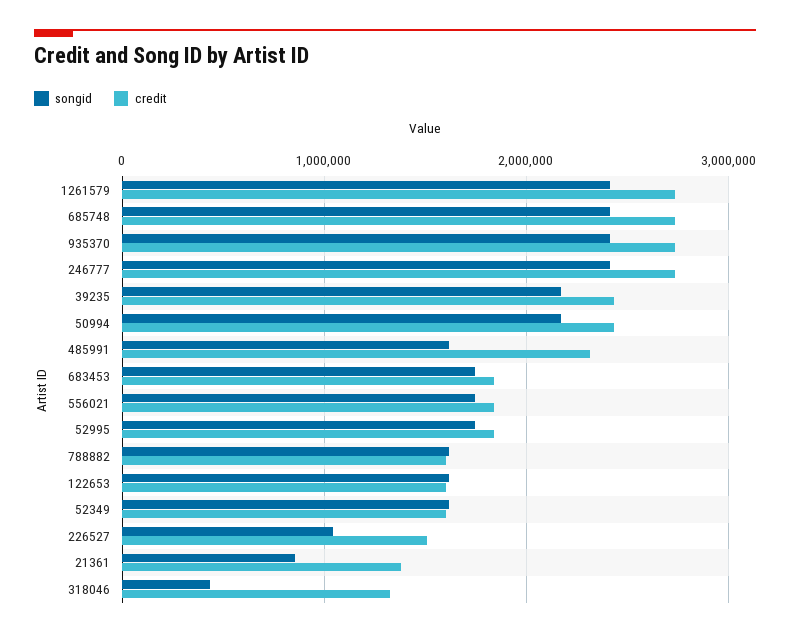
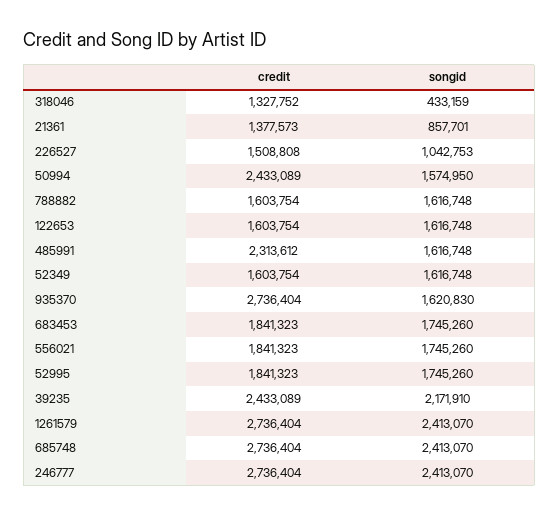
songid, 935370: 2400000 -> 1620830
songid, 50994: 2200000 -> 1574950

